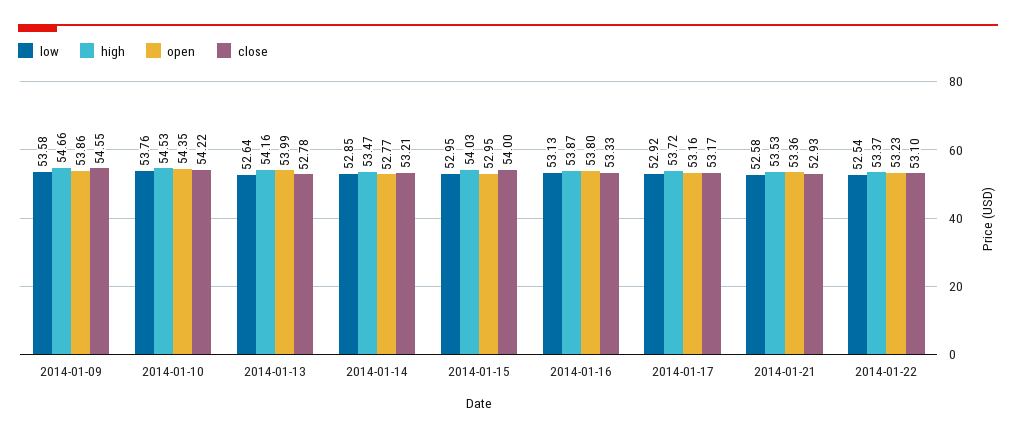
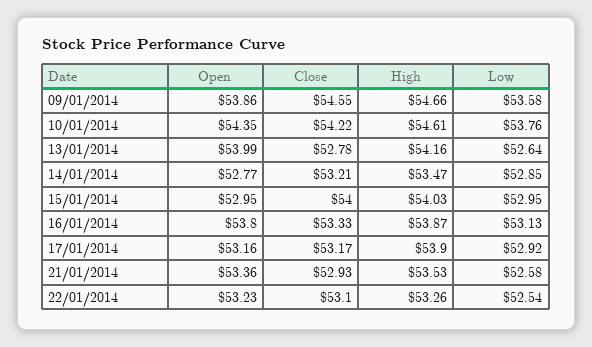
high, 2014-01-10: 54.53 -> 54.61
high, 2014-01-17: 53.72 -> 53.9
high, 2014-01-22: 53.37 -> 53.26

